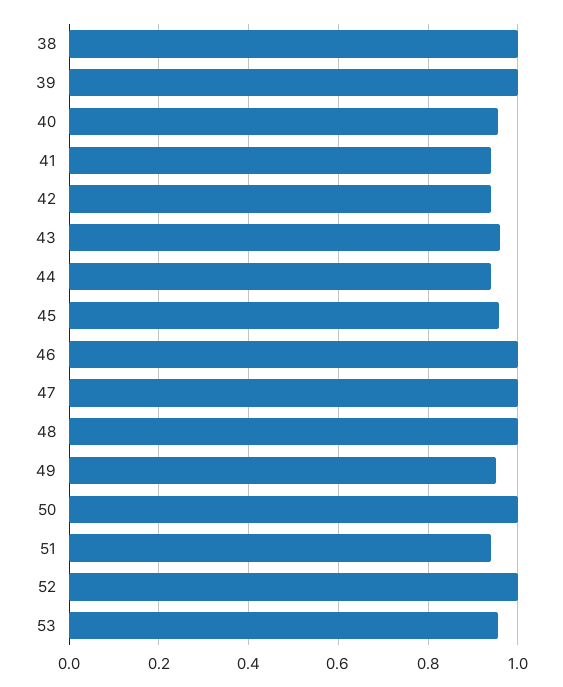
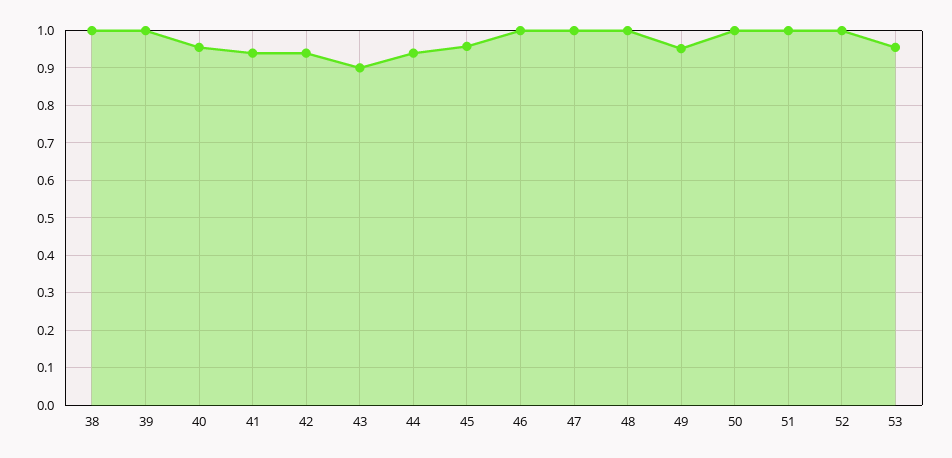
43: 0.96 -> 0.9
51: 0.94 -> 1

